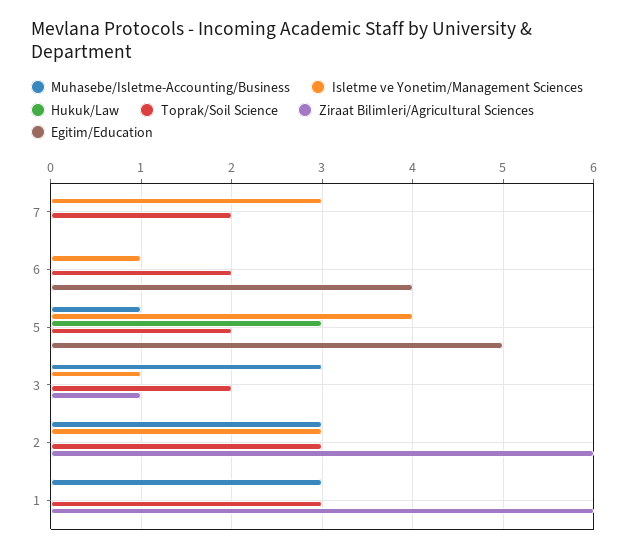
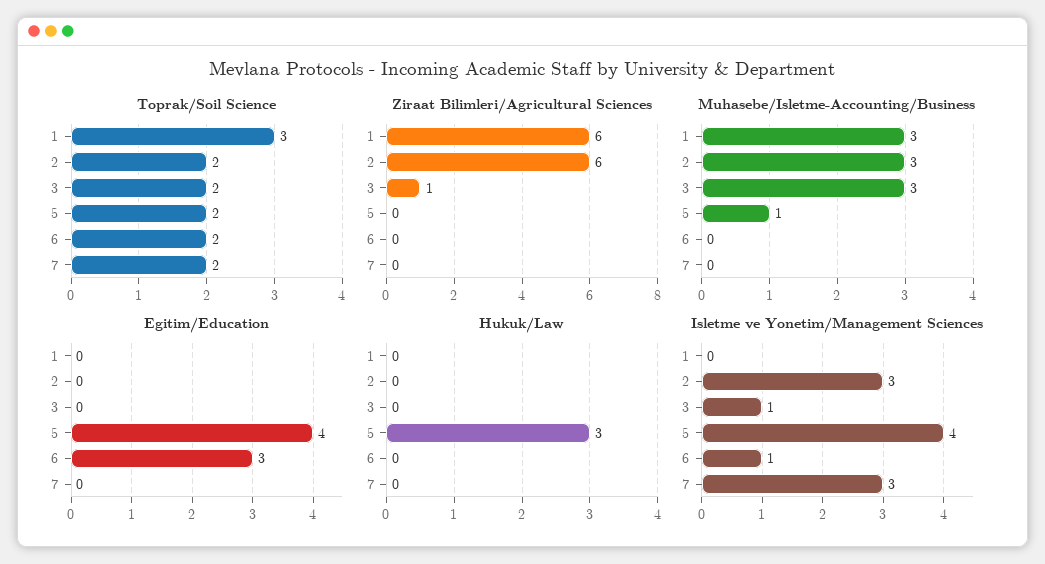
Egitim/Education, 6: 4 -> 3
Egitim/Education, 5: 5 -> 4
Toprak/Soil Science, 2: 3 -> 2

